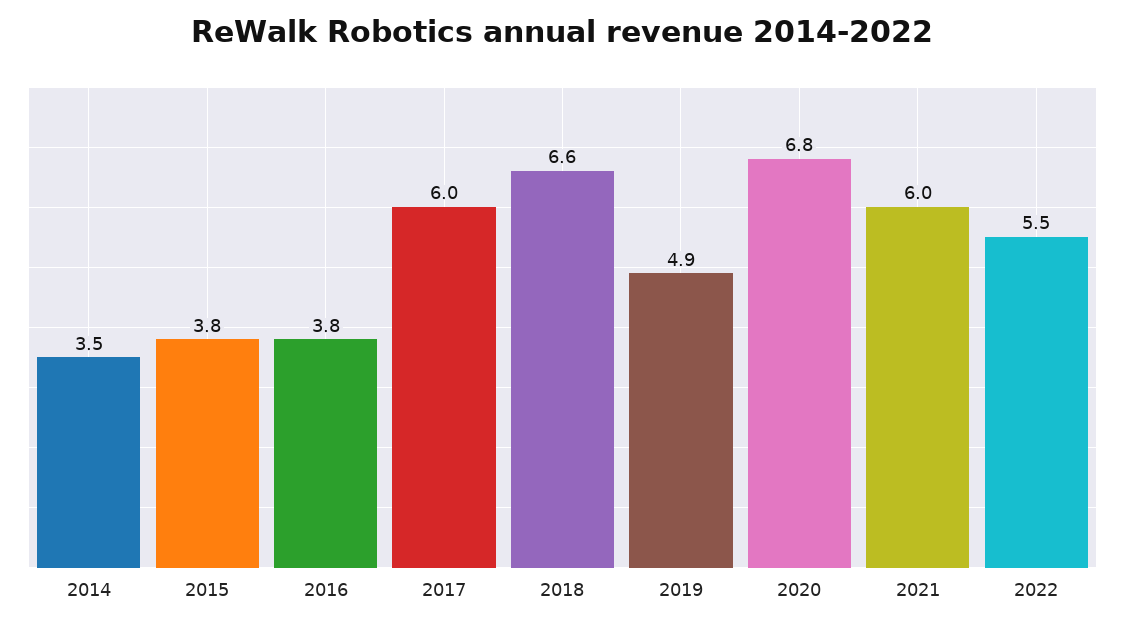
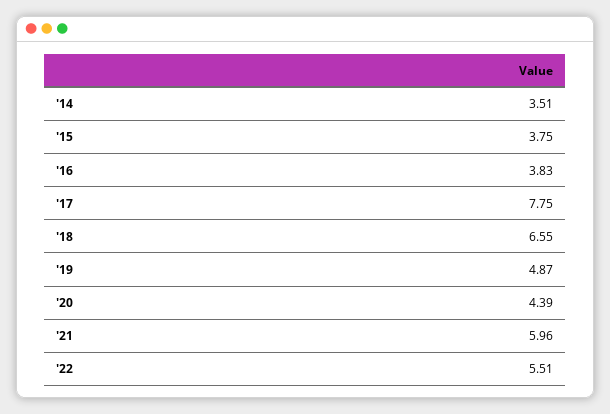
2017: 6 -> 7.75
2020: 6.8 -> 4.39

